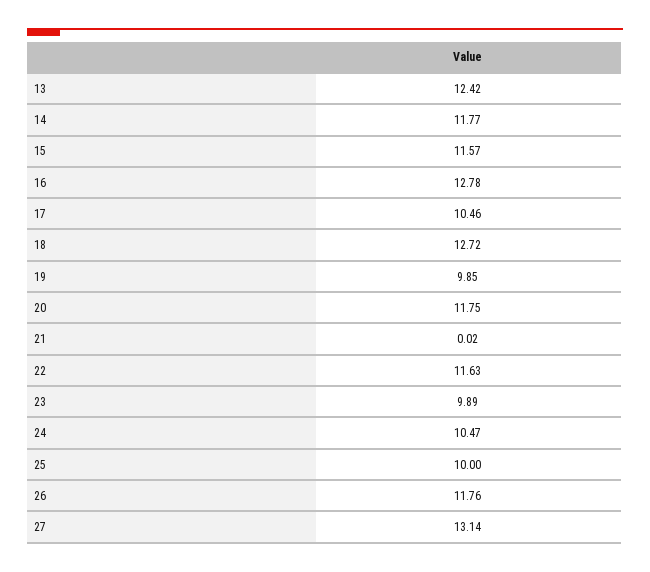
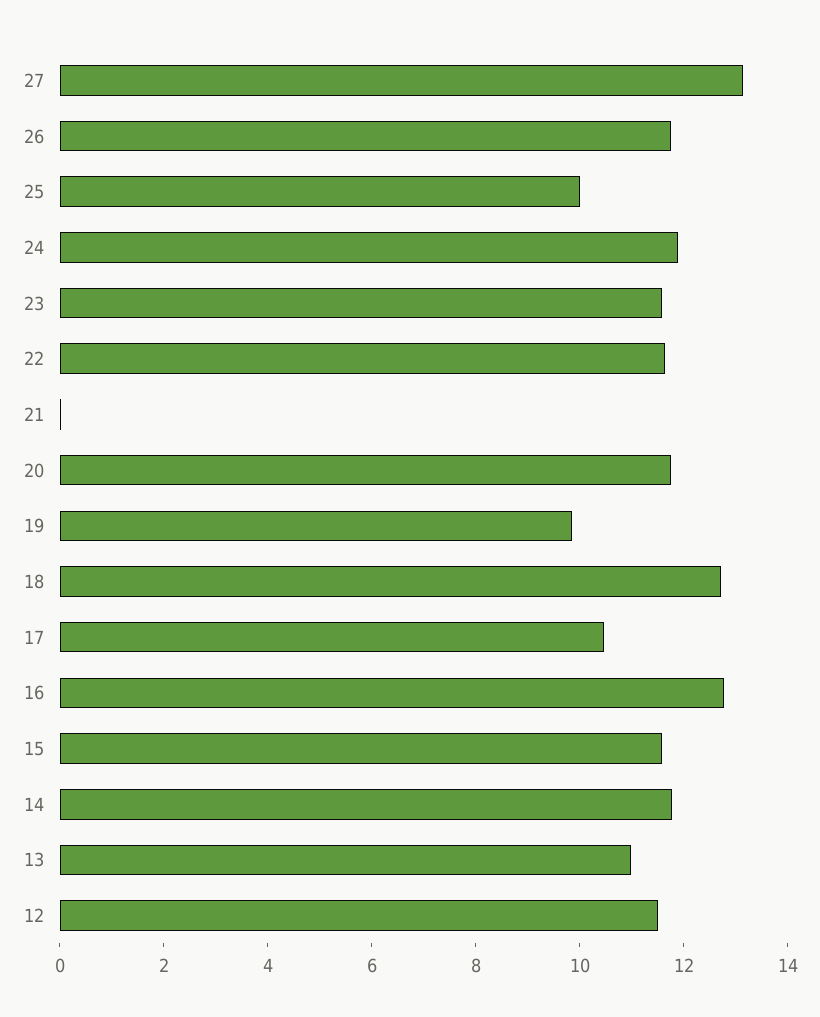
13: 12.42 -> 11
23: 9.89 -> 11.5
24: 10.47 -> 12
12: none -> 11.5

